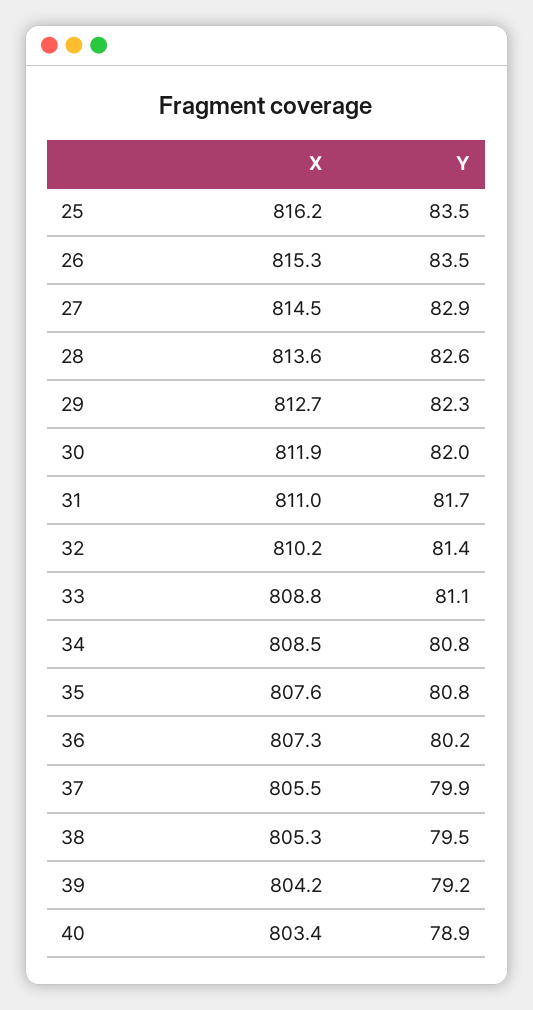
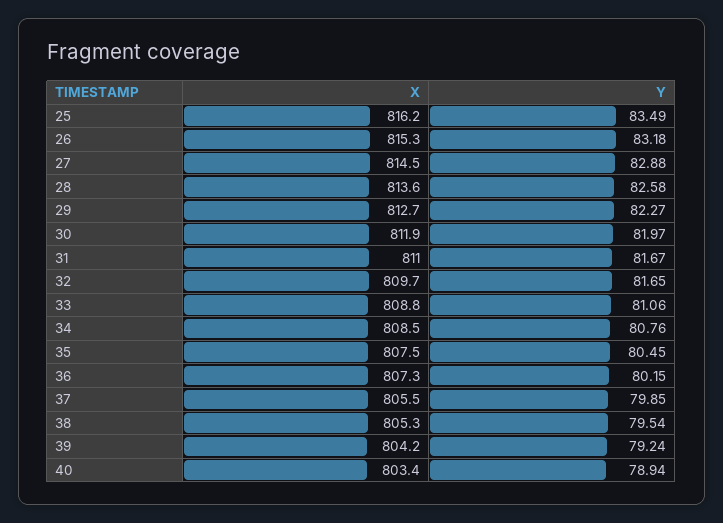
Y, 26: 83.5 -> 83.18
X, 32: 810.2 -> 809.7
Y, 32: 81.4 -> 81.65
X, 35: 807.6 -> 807.5
Y, 35: 80.8 -> 80.45

